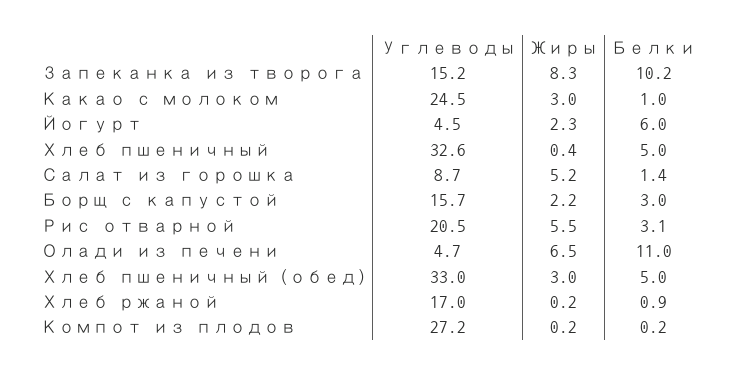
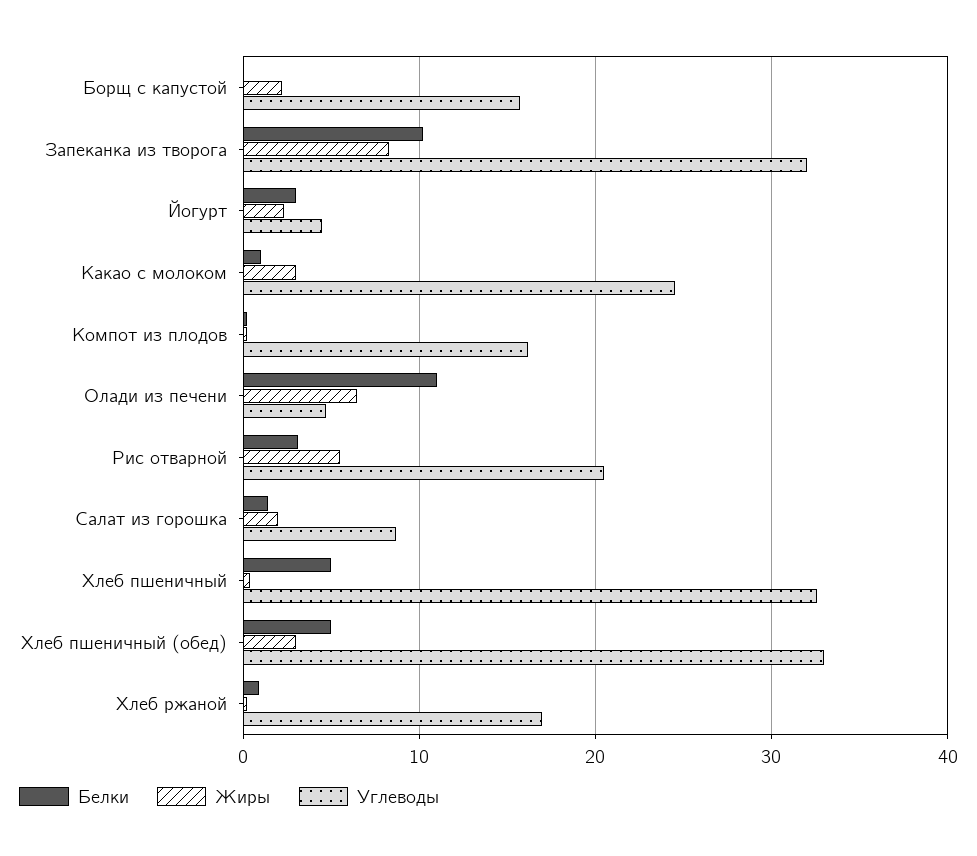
Углеводы, Запеканка из творога: 15.2 -> 32
Белки, Йогурт: 6 -> 3
Жиры, Салат из горошка: 5.2 -> 2
Белки, Борщ с капустой: 3 -> 0
Углеводы, Компот из плодов: 27.2 -> 16

